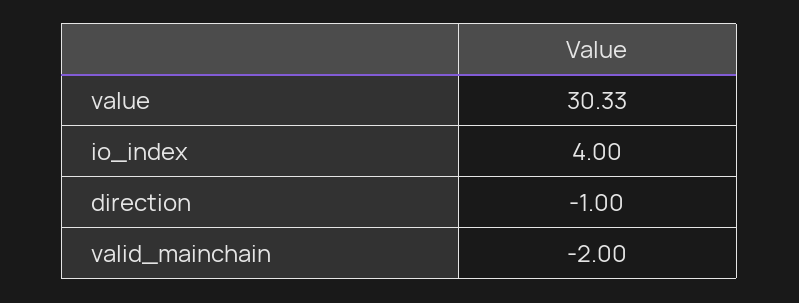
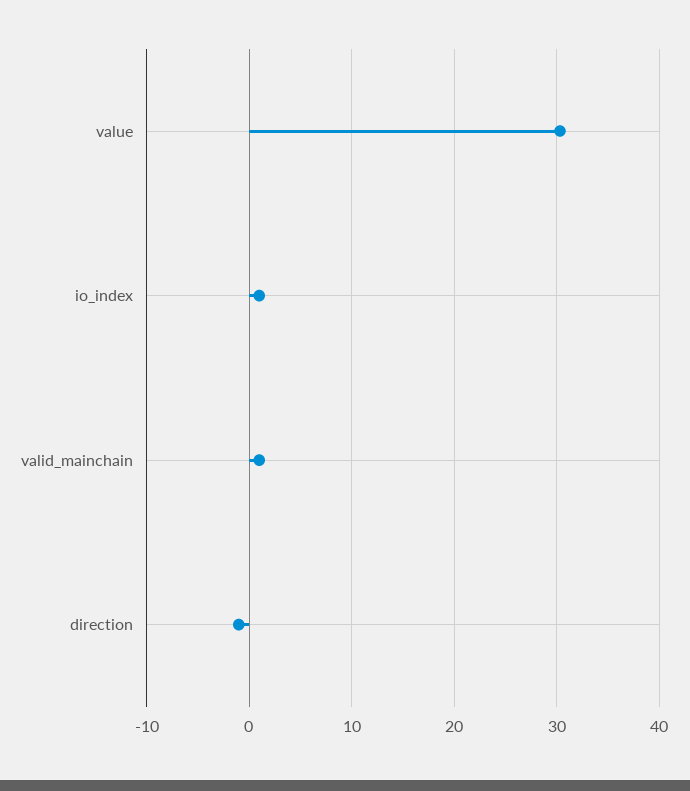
io_index: 4 -> 1
valid_mainchain: -2 -> 1

